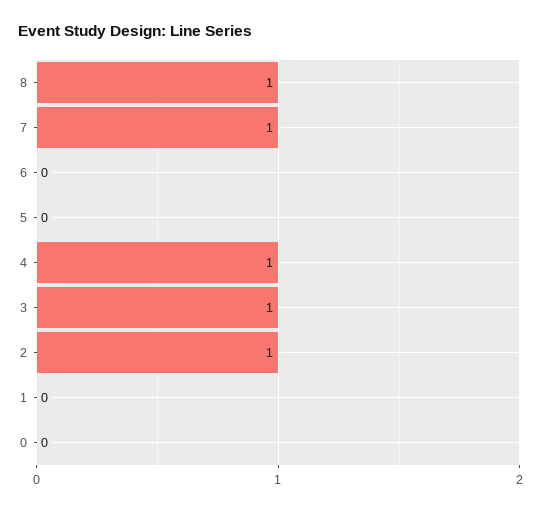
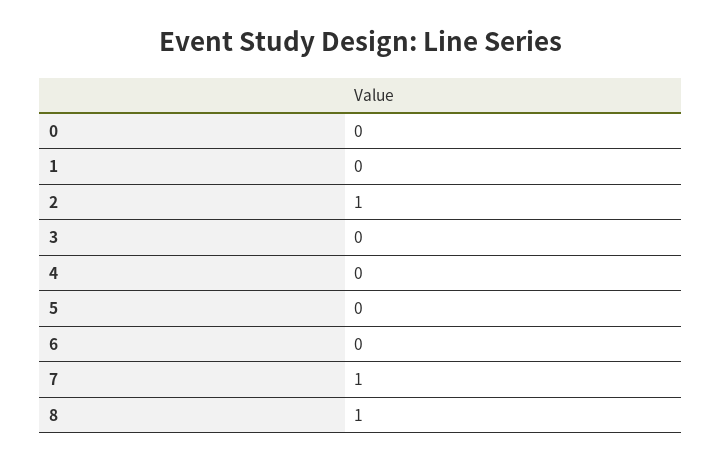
4: 1 -> 0
3: 1 -> 0

